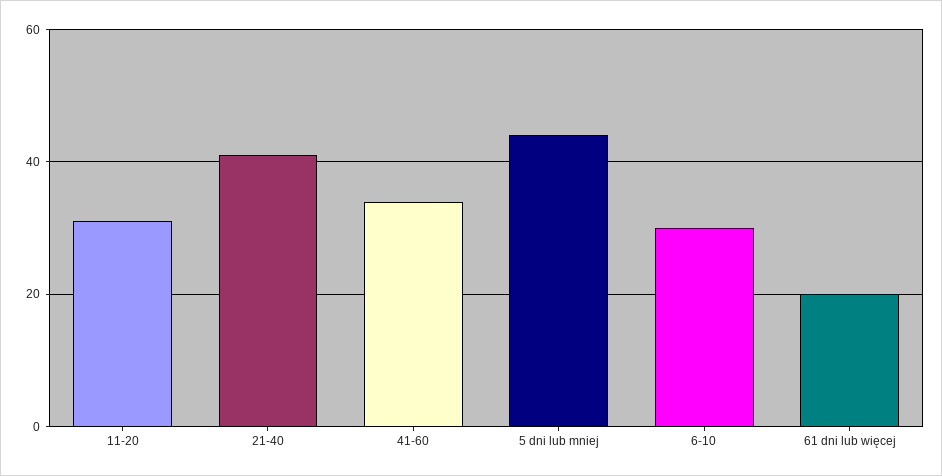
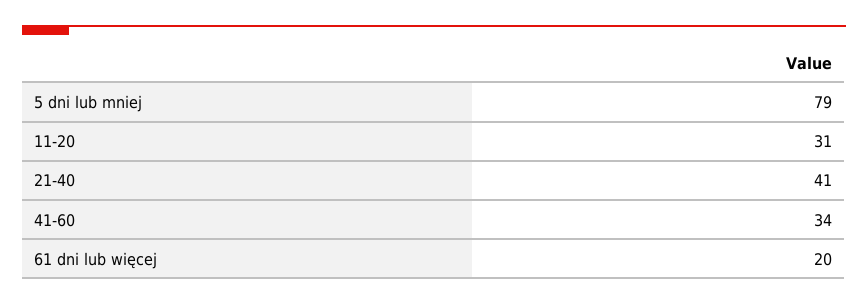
5 dni lub mniej: 45 -> 79
6-10: 30 -> none

